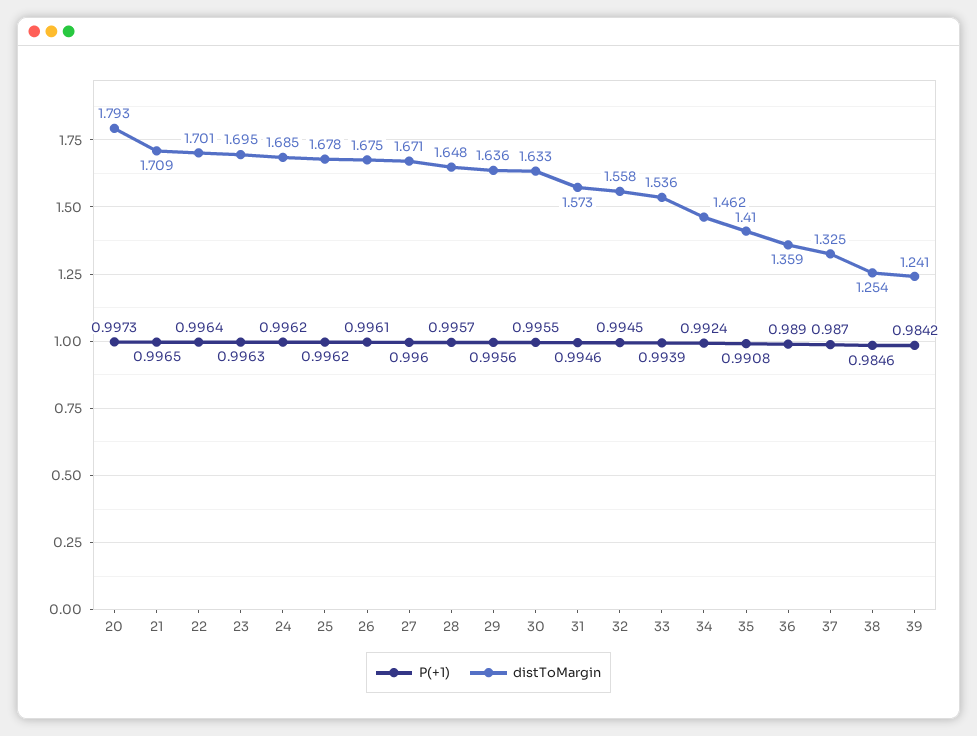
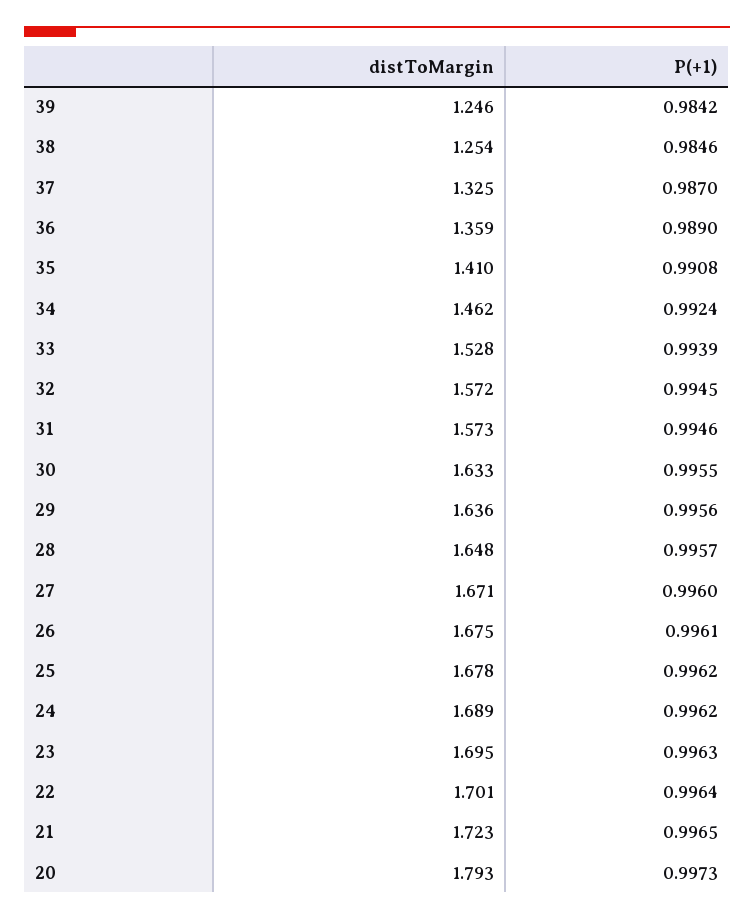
distToMargin, 21: 1.709 -> 1.723
distToMargin, 24: 1.685 -> 1.689
distToMargin, 32: 1.558 -> 1.572
distToMargin, 33: 1.536 -> 1.528
distToMargin, 39: 1.241 -> 1.246

